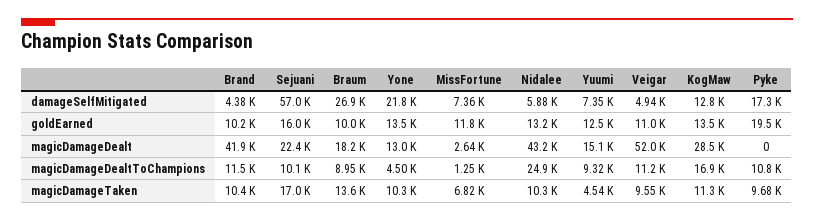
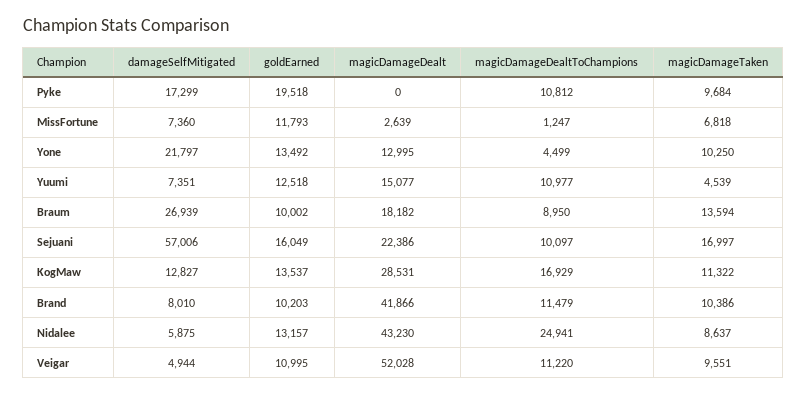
Brand, damageSelfMitigated: 4380 -> 8010
Yuumi, magicDamageDealtToChampions: 9320 -> 10977
Nidalee, magicDamageTaken: 10300 -> 8637

